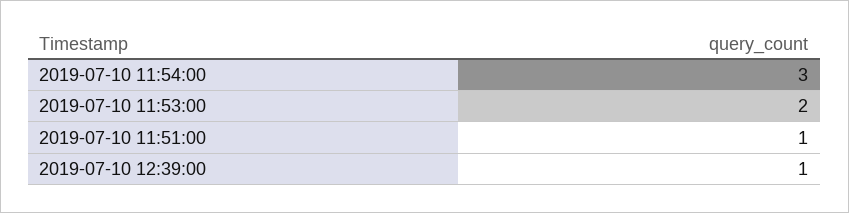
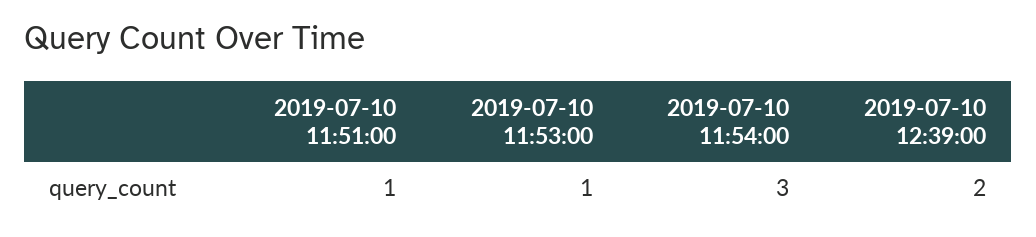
2019-07-10 11:53:00: 2 -> 1
2019-07-10 12:39:00: 1 -> 2

